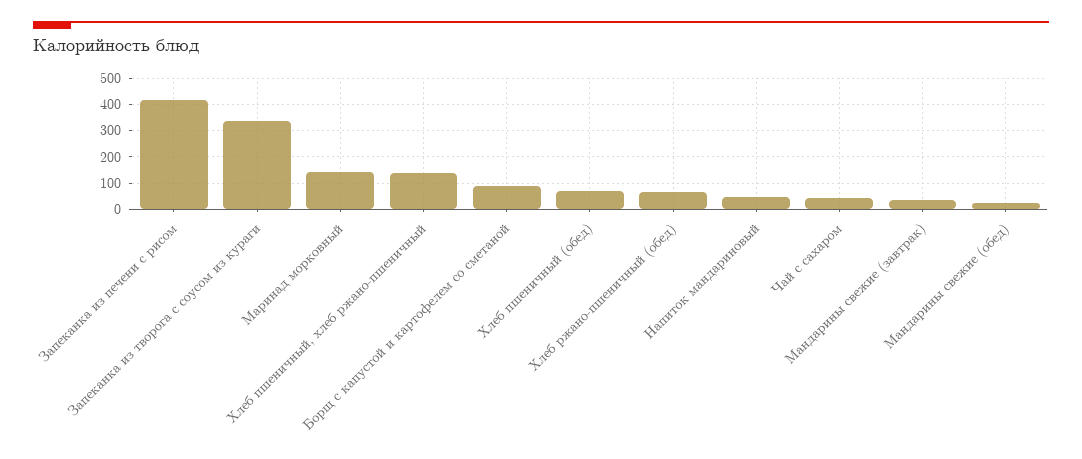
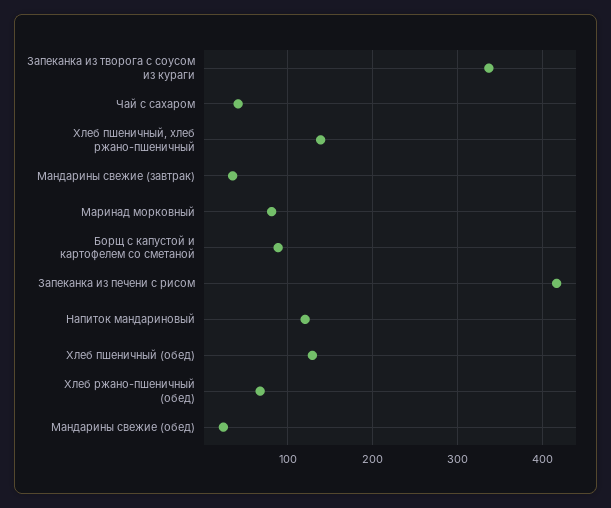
Маринад морковный: 150 -> 80
Хлеб пшеничный (обед): 75 -> 130
Напиток мандариновый: 50 -> 120

